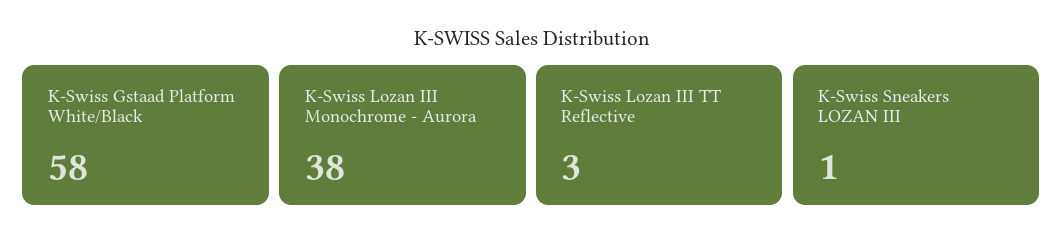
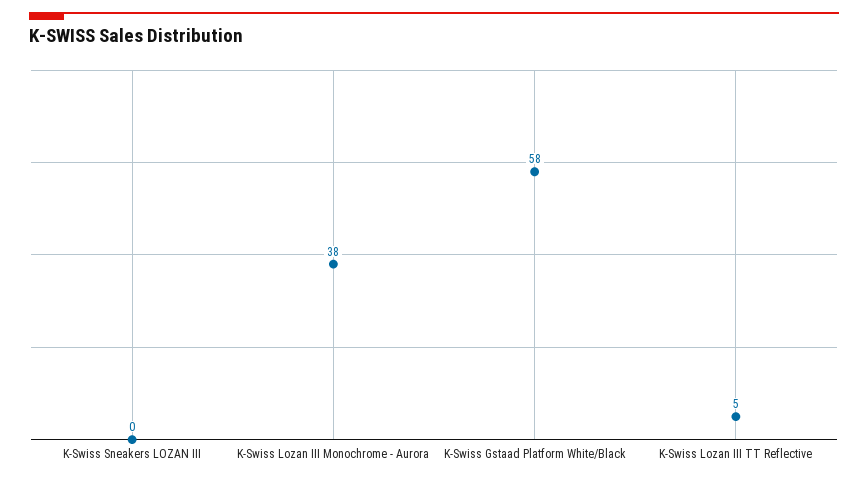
K-Swiss Lozan III TT Reflective: 3 -> 5
K-Swiss Sneakers LOZAN III: 1 -> 0

